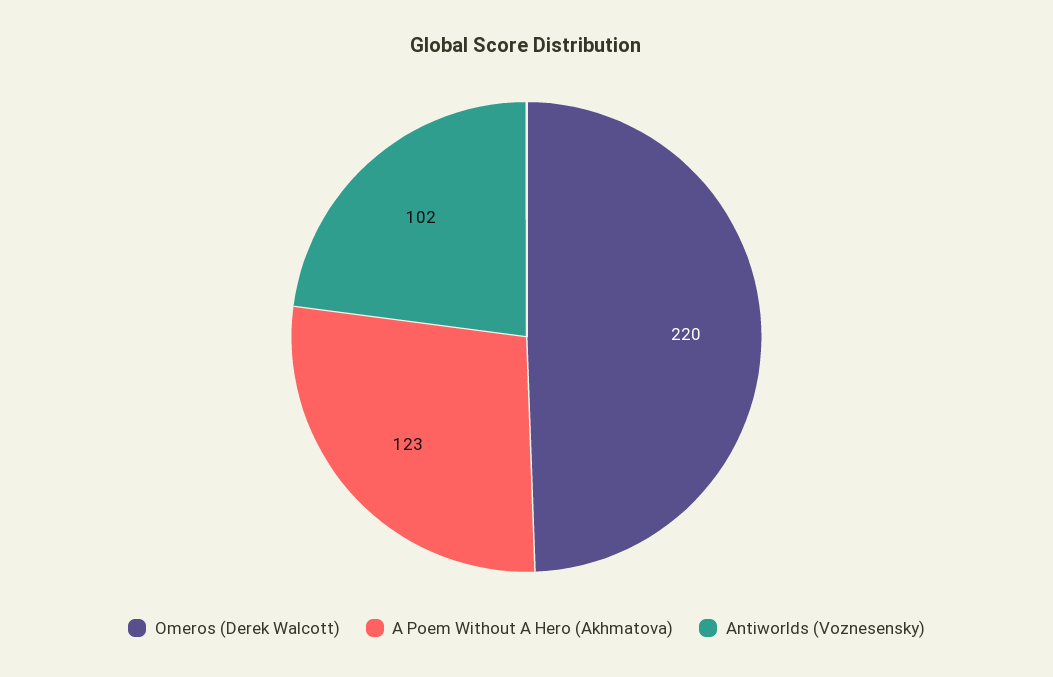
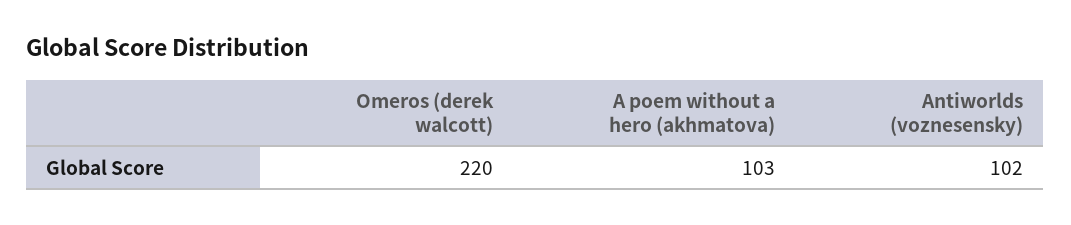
A Poem Without A Hero (Akhmatova): 123 -> 103

